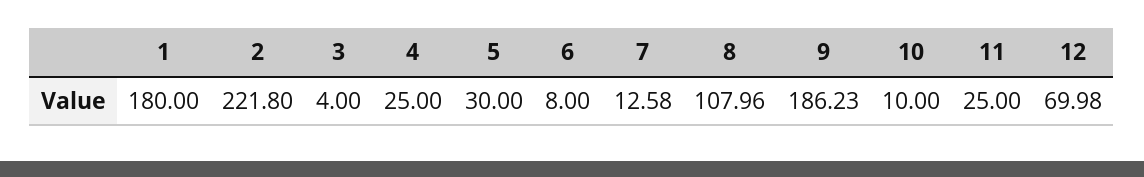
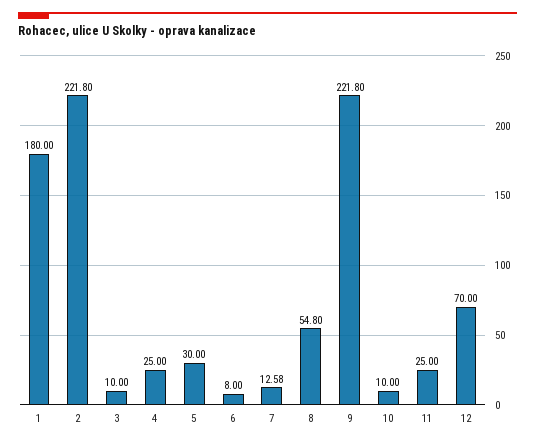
3: 4 -> 10
8: 107.96 -> 54.8
9: 186.23 -> 221.8
12: 69.98 -> 70

